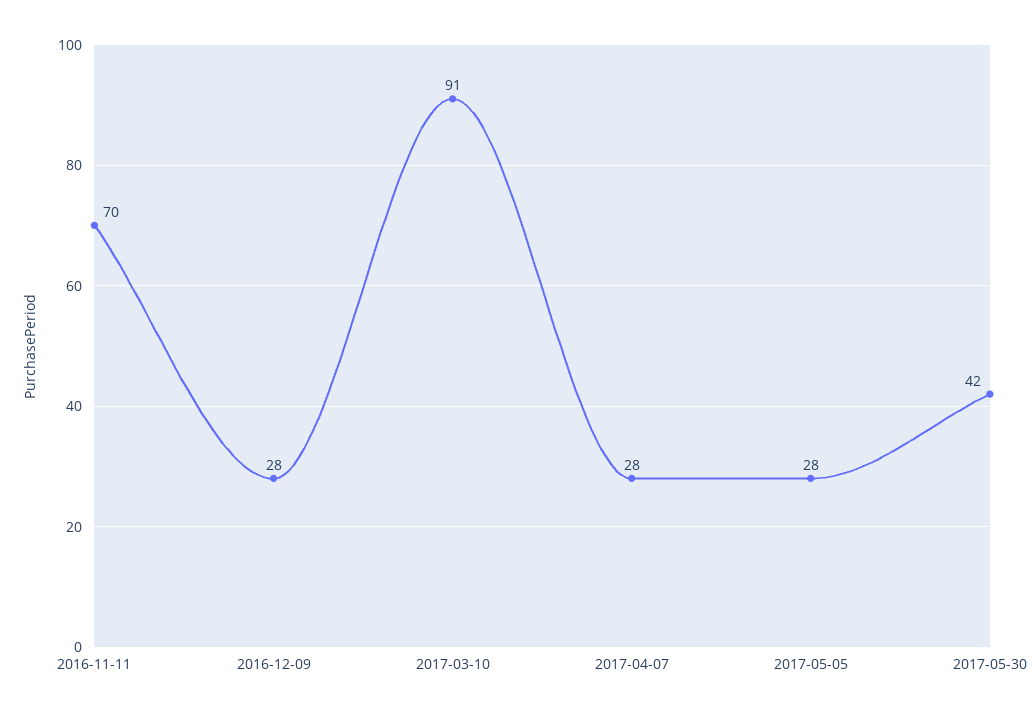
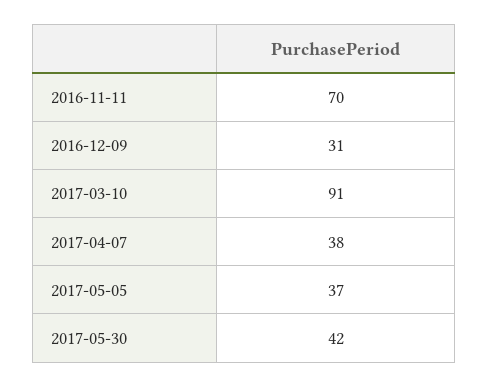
2016-12-09: 28 -> 31
2017-04-07: 28 -> 38
2017-05-05: 28 -> 37

